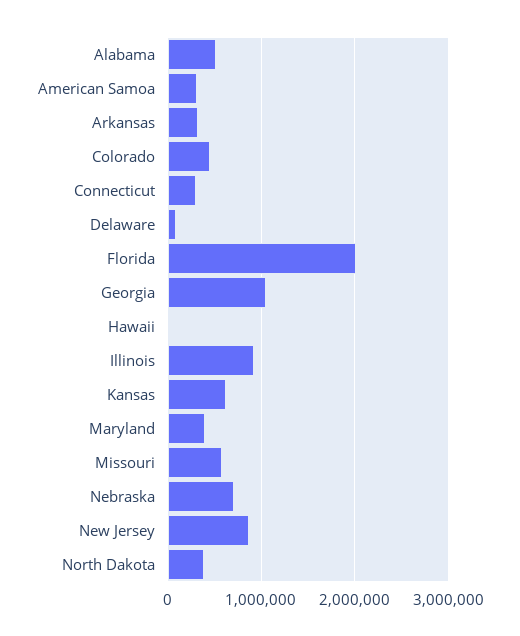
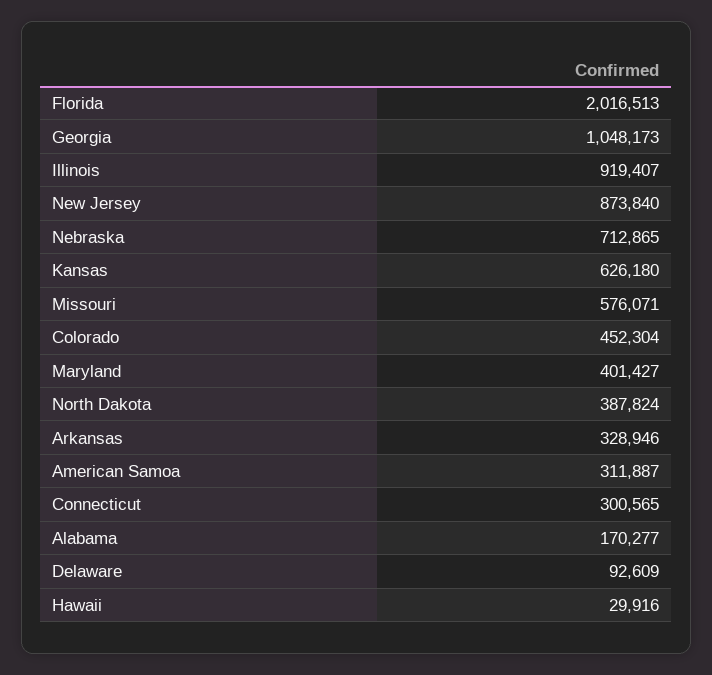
Alabama: 500000 -> 170277

